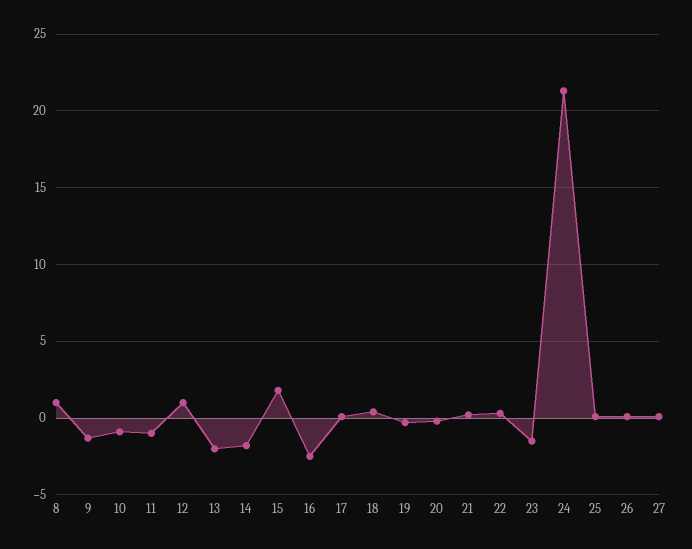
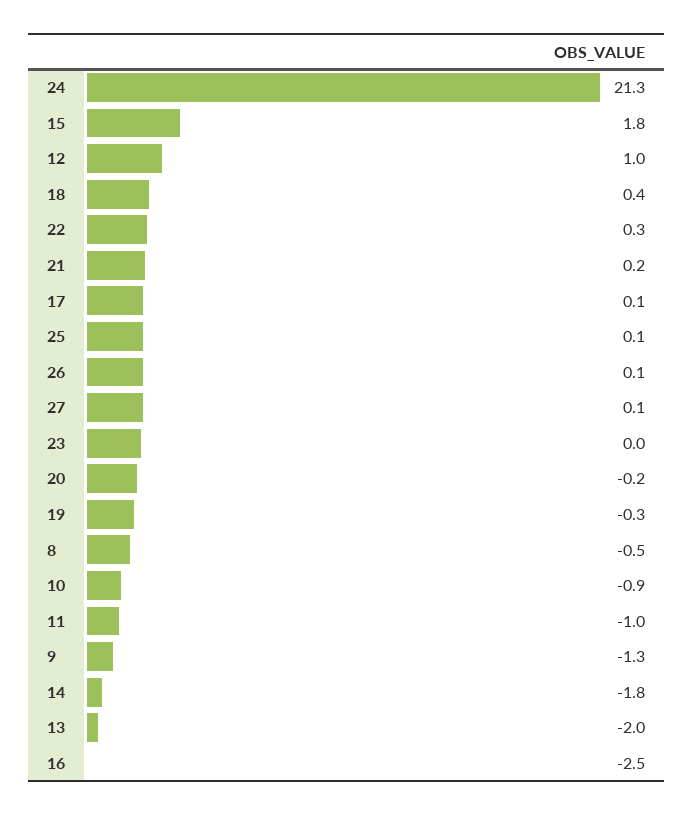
8: 1 -> -0.5
23: -1.5 -> 0

